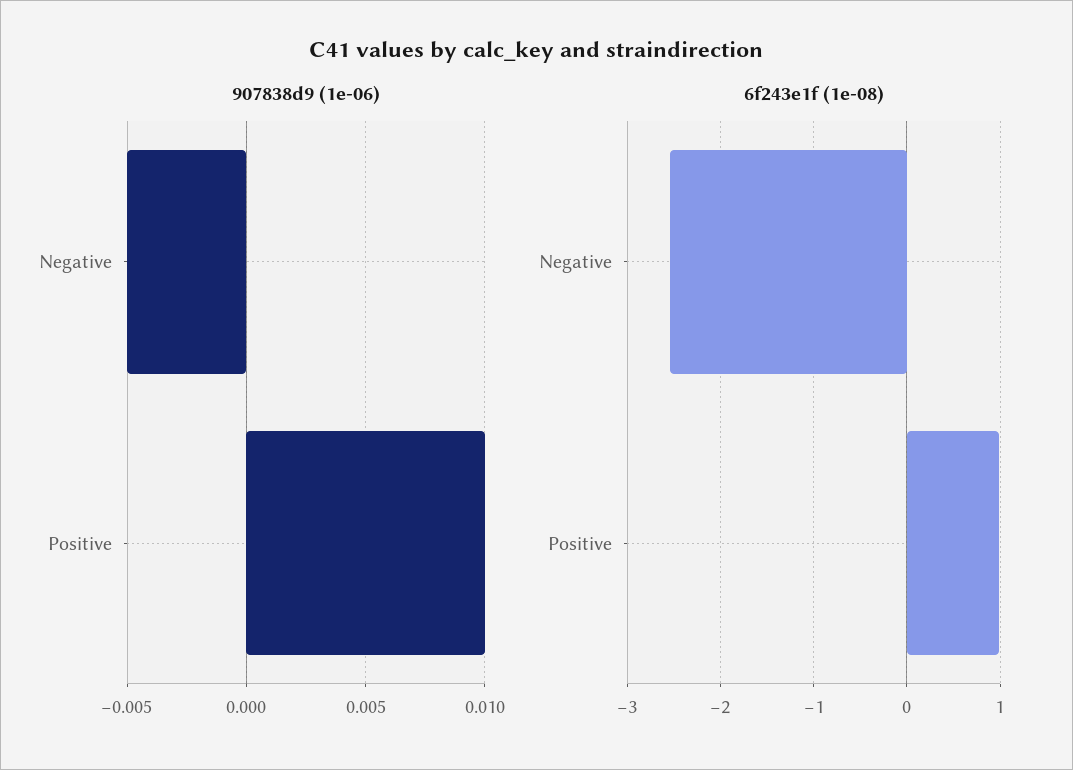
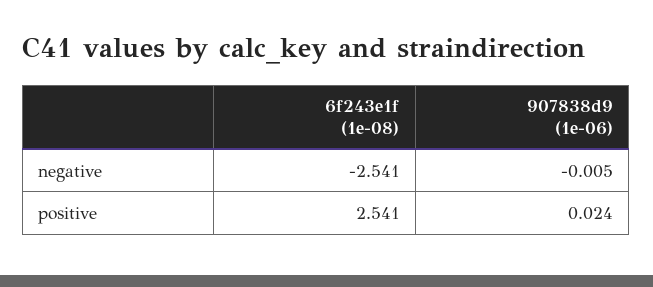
907838d9 (1e-06), Positive: 0.01 -> 0.024
6f243e1f (1e-08), Positive: 1 -> 2.541

